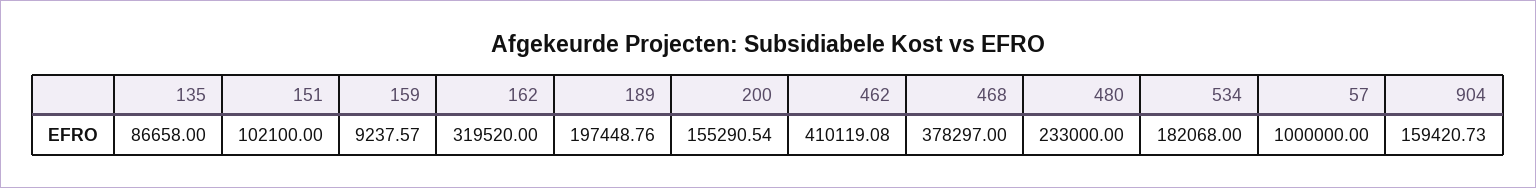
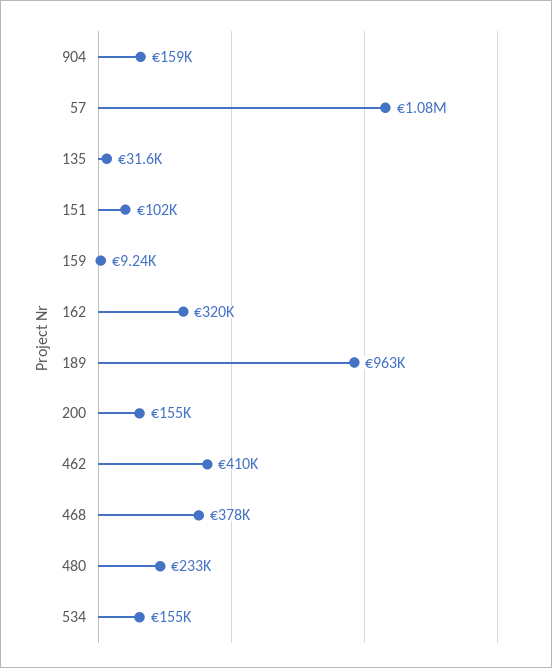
135: 86658 -> 31600
189: 197448.76 -> 963000
534: 182068 -> 155000
57: 1000000 -> 1080000

